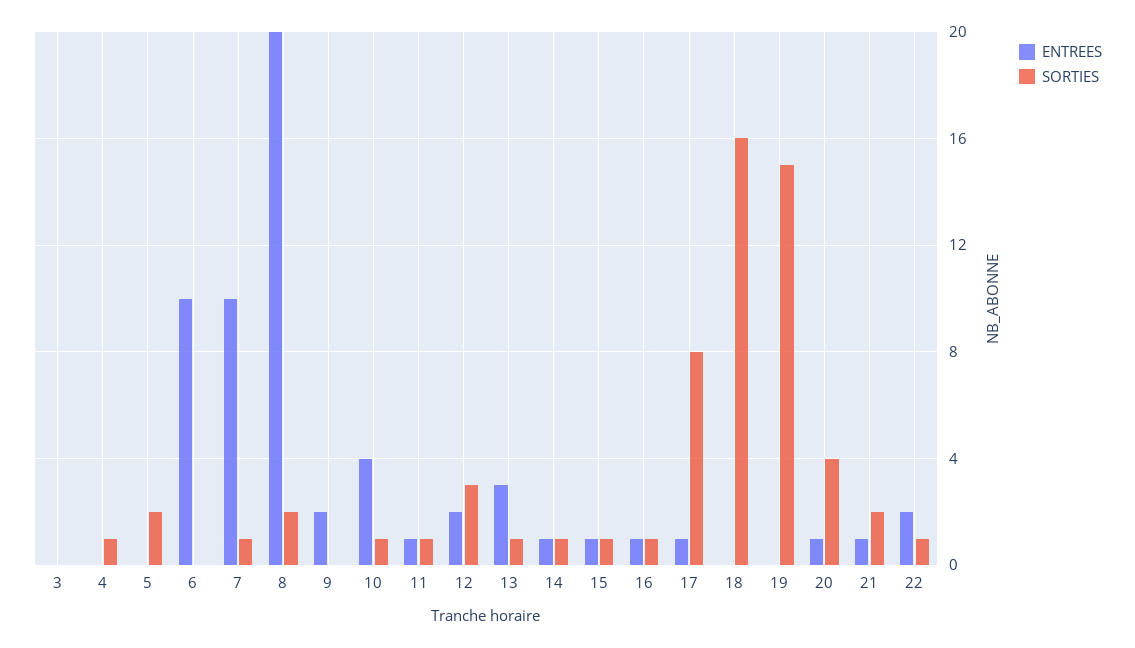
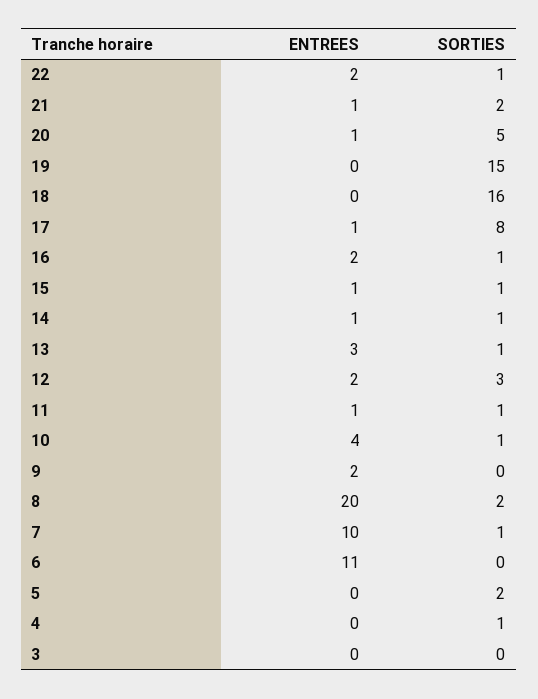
ENTREES, 6: 10 -> 11
ENTREES, 16: 1 -> 2
SORTIES, 20: 4 -> 5

